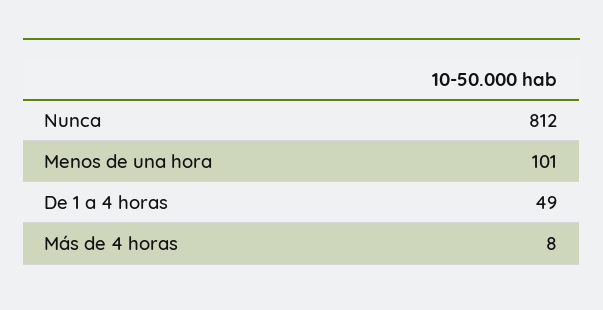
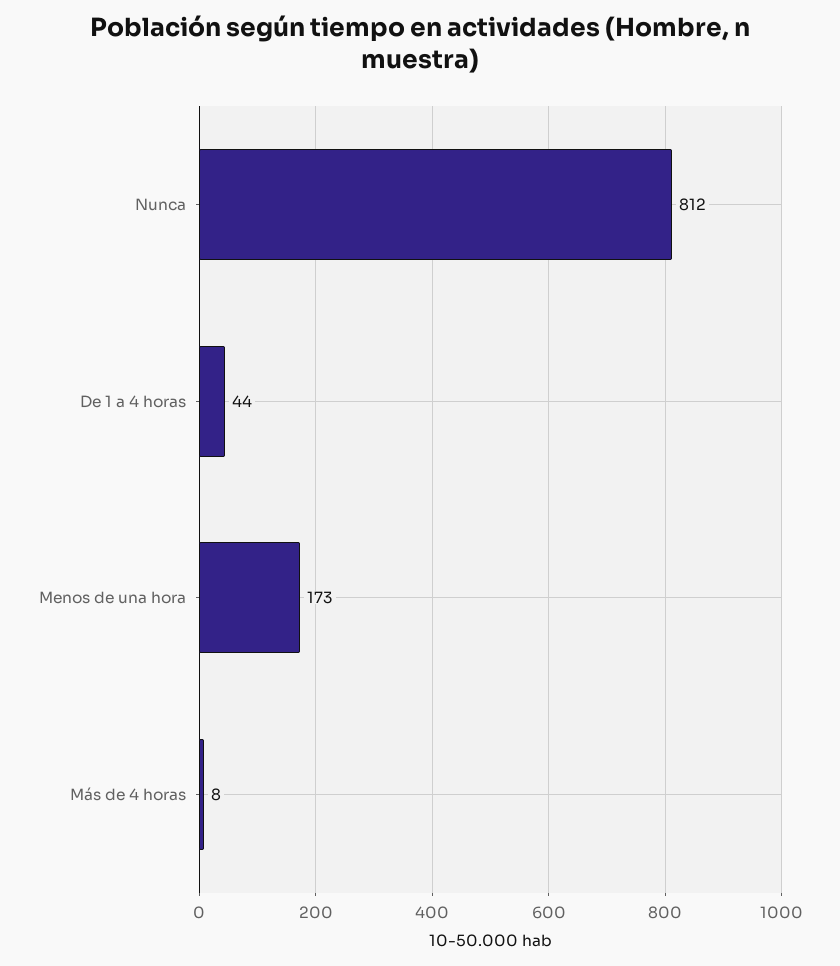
Menos de una hora: 101 -> 173
De 1 a 4 horas: 49 -> 44

